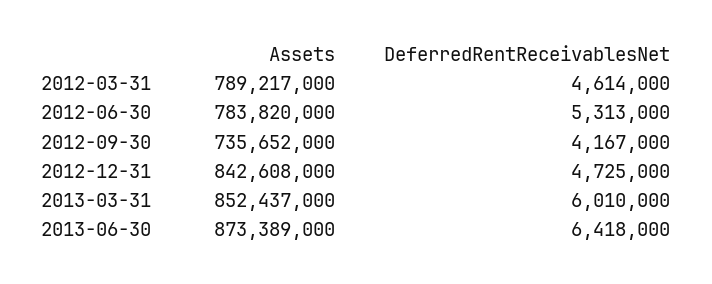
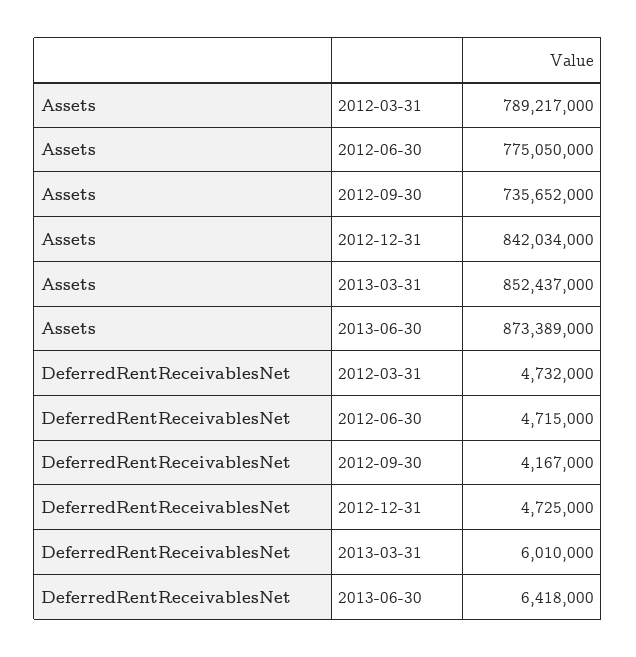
DeferredRentReceivablesNet, 2012-03-31: 4614000 -> 4732000
Assets, 2012-06-30: 783820000 -> 775050000
DeferredRentReceivablesNet, 2012-06-30: 5313000 -> 4715000
Assets, 2012-12-31: 842608000 -> 842034000

